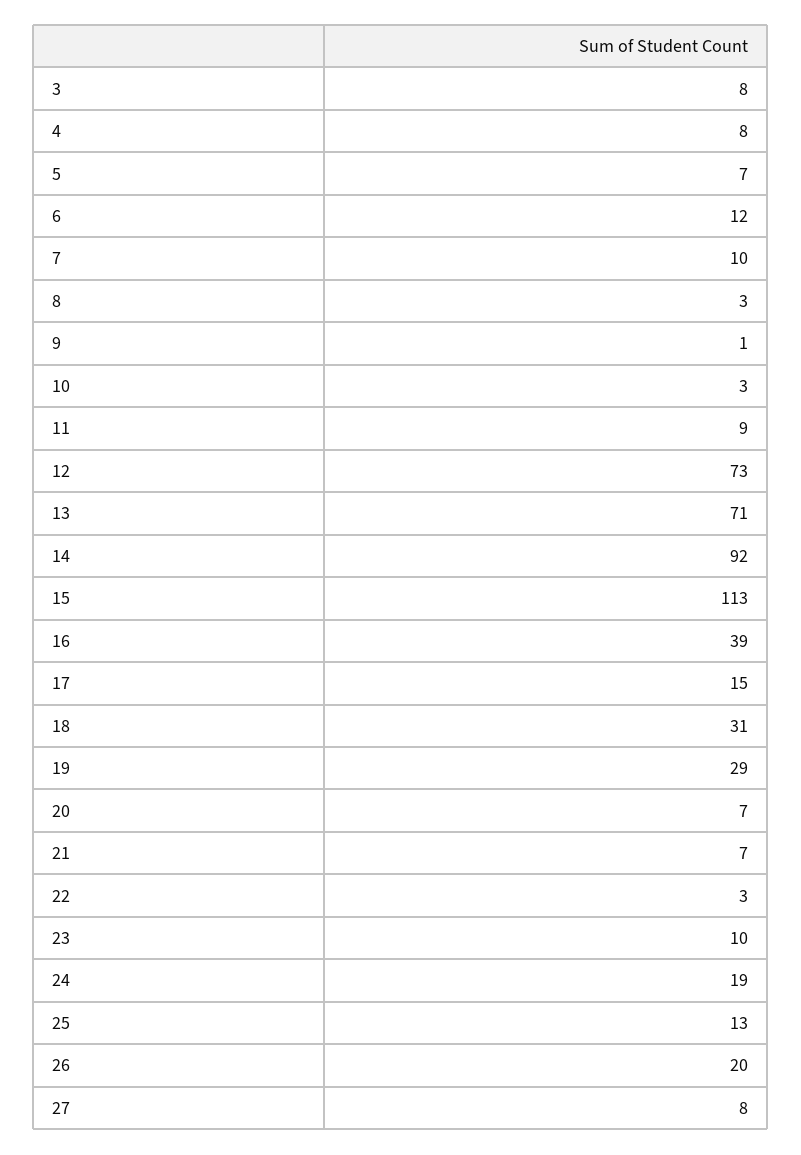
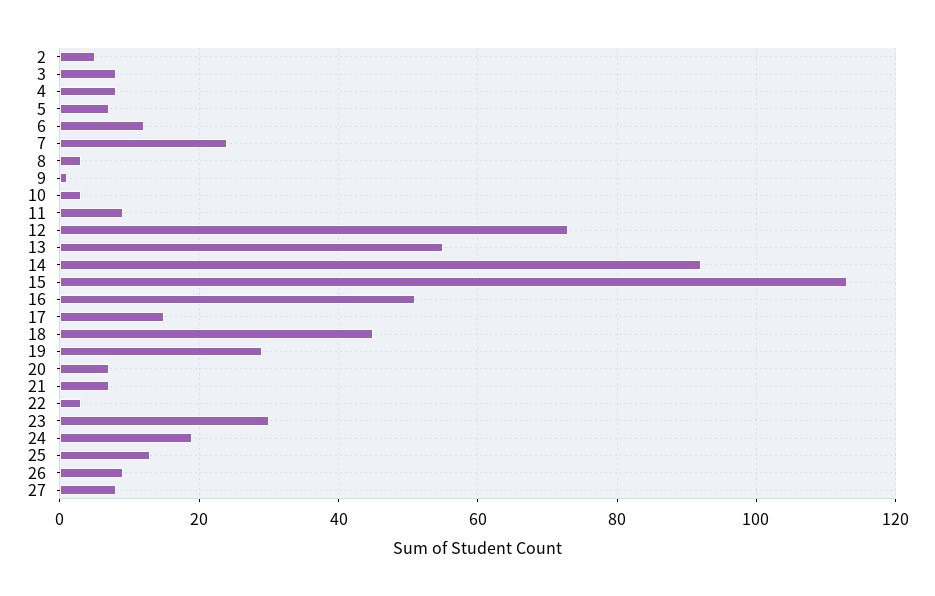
7: 10 -> 25
13: 71 -> 55
16: 39 -> 50
18: 31 -> 45
23: 10 -> 30
26: 20 -> 10
2: none -> 5

